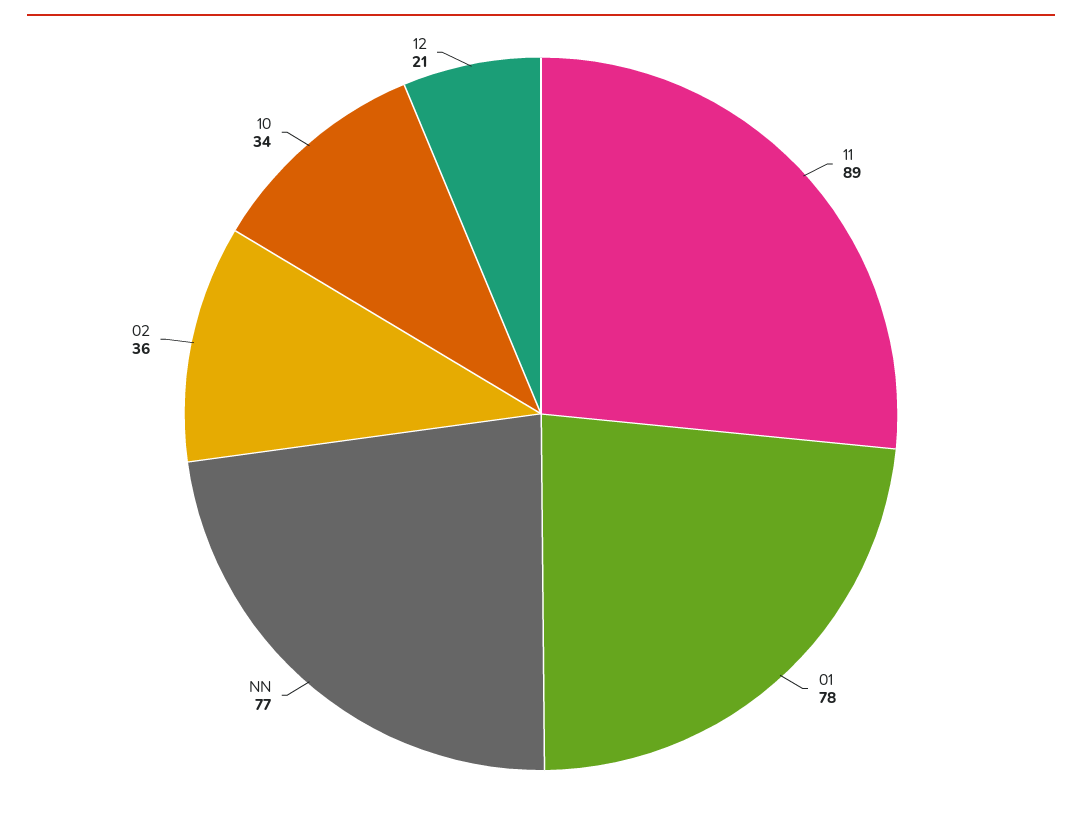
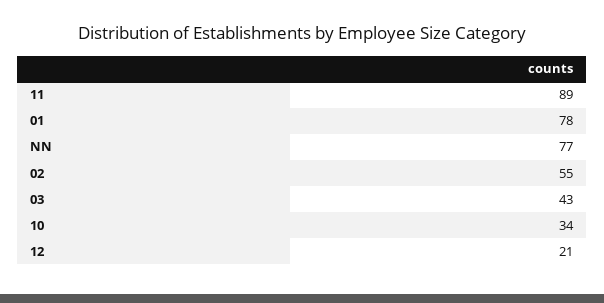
02: 36 -> 55
03: none -> 43

